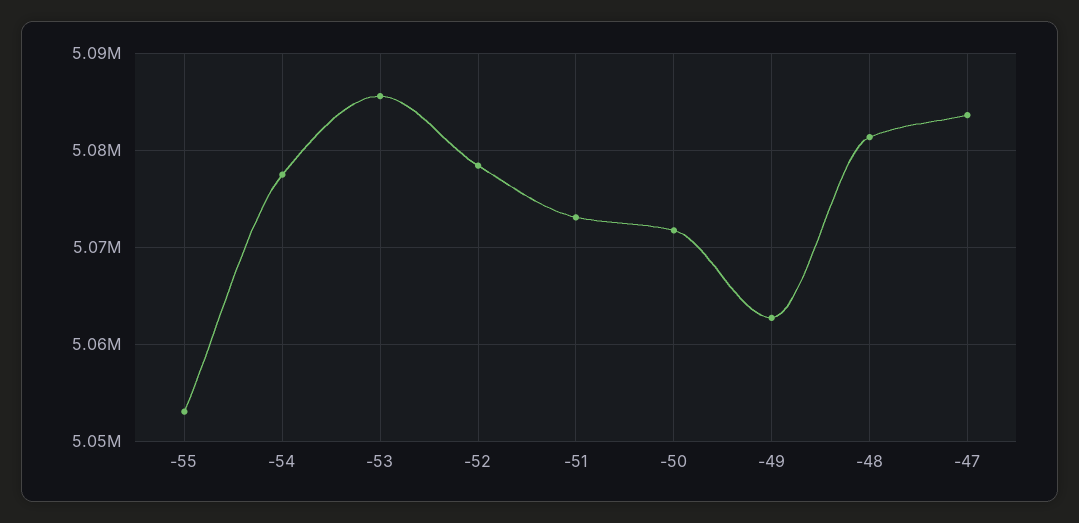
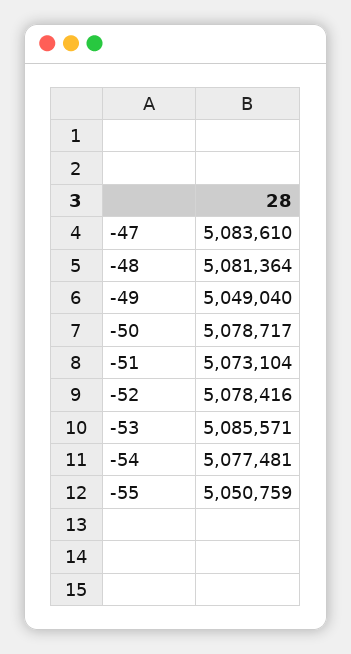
-55: 5053000 -> 5050759
-50: 5072000 -> 5078717
-49: 5063000 -> 5049040

